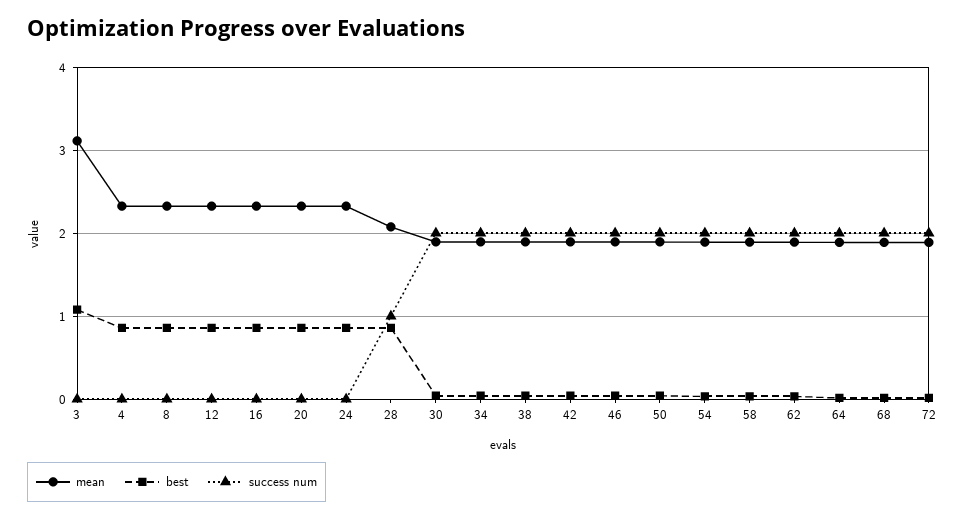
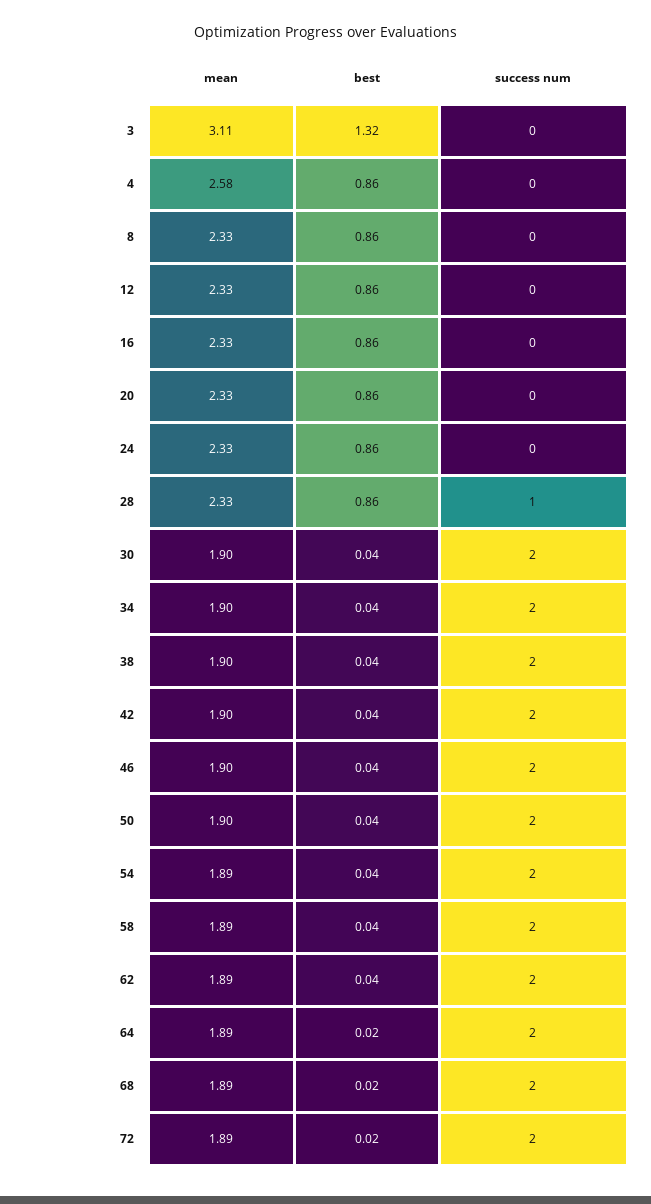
best, 3: 1.1 -> 1.32
mean, 4: 2.3 -> 2.58
mean, 28: 2.1 -> 2.33

